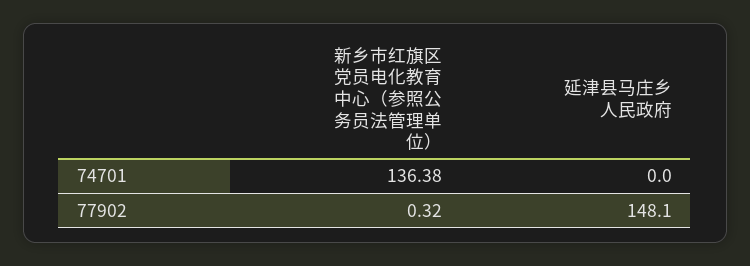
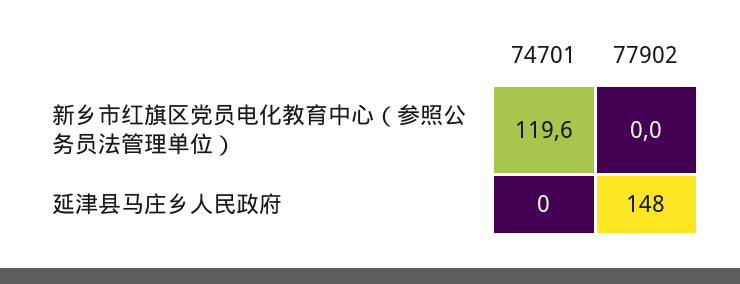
新乡市红旗区党员电化教育中心（参照公务员法管理单位）, 74701: 136.38 -> 119.6
新乡市红旗区党员电化教育中心（参照公务员法管理单位）, 77902: 0.32 -> 0

